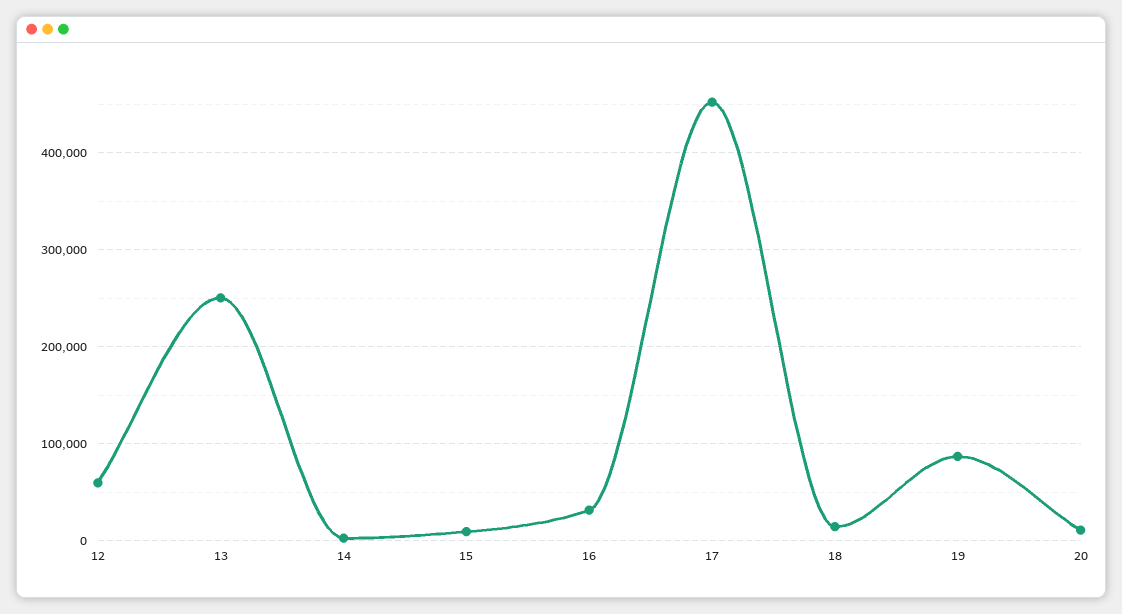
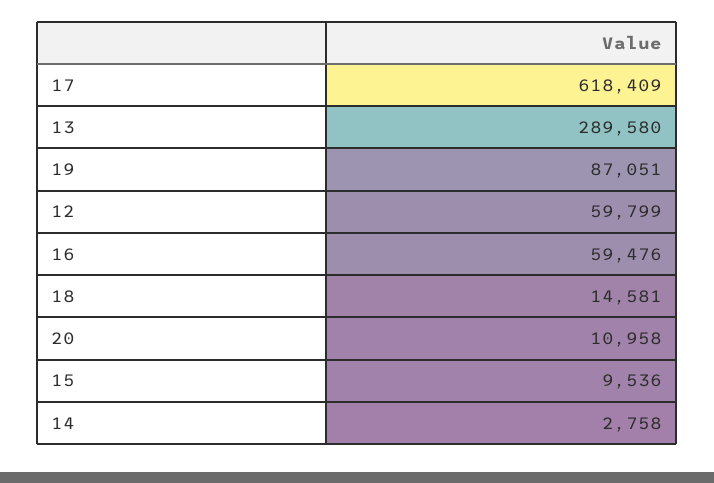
13: 250000 -> 289580
16: 30000 -> 59476
17: 450000 -> 618409

